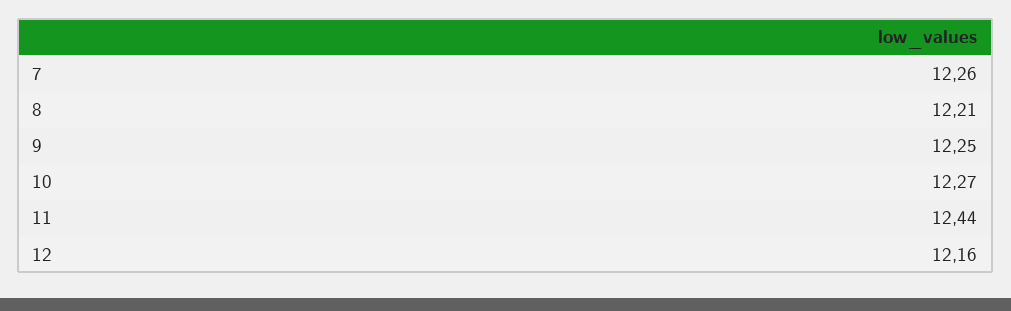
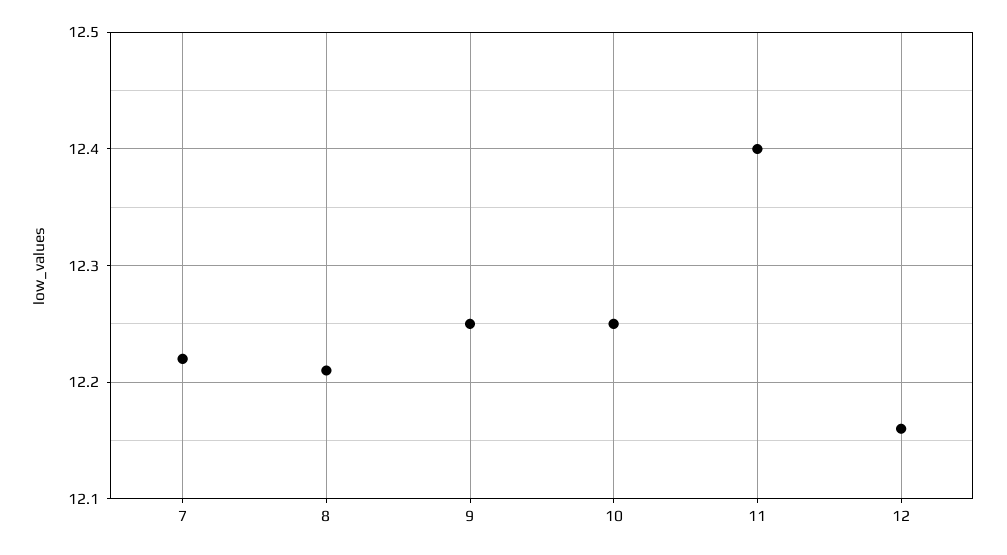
7: 12.26 -> 12.22
10: 12.27 -> 12.25
11: 12.44 -> 12.4

